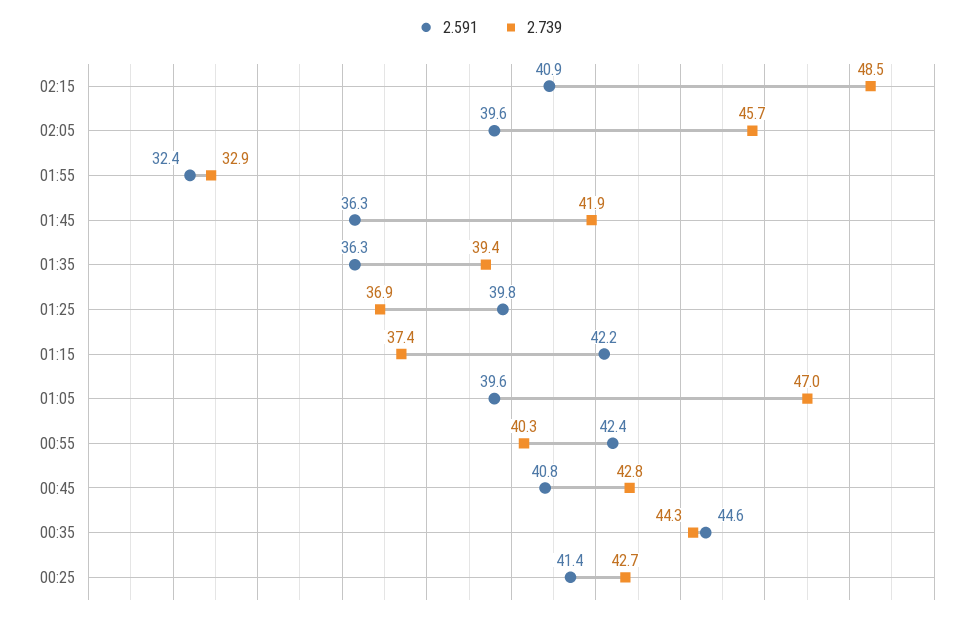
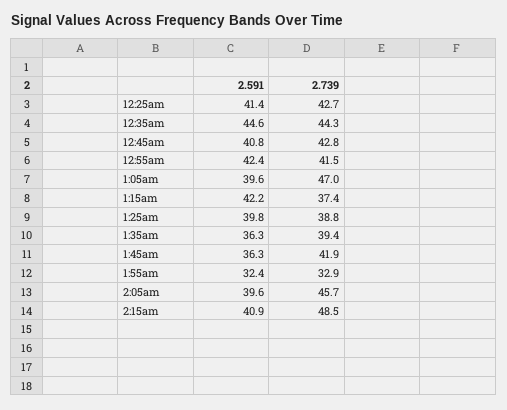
2.739, 01:25: 36.9 -> 38.8
2.739, 00:55: 40.3 -> 41.5

